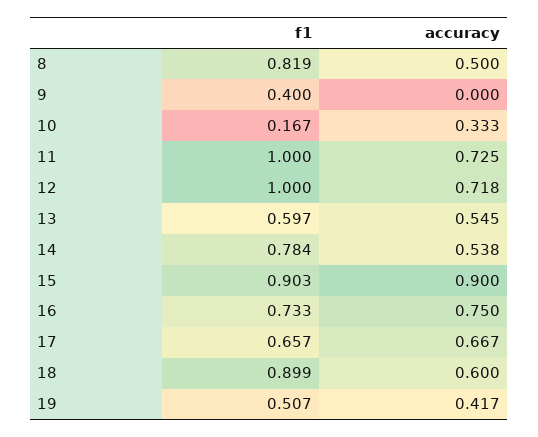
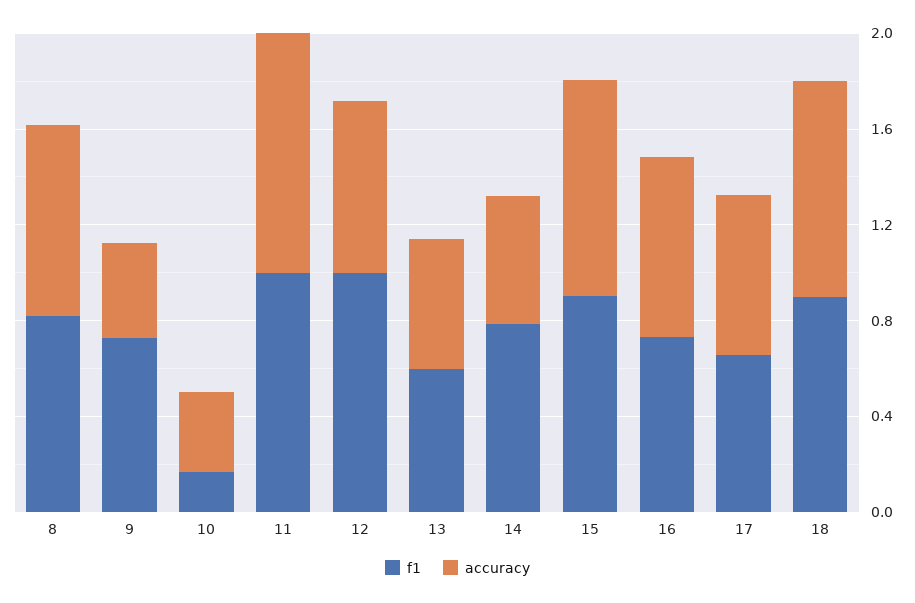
accuracy, 8: 0.5 -> 0.8
f1, 9: 0.4 -> 0.7
accuracy, 9: 0 -> 0.4
accuracy, 11: 0.725 -> 1
accuracy, 18: 0.6 -> 0.9
f1, 19: 0.507 -> none
accuracy, 19: 0.417 -> none

